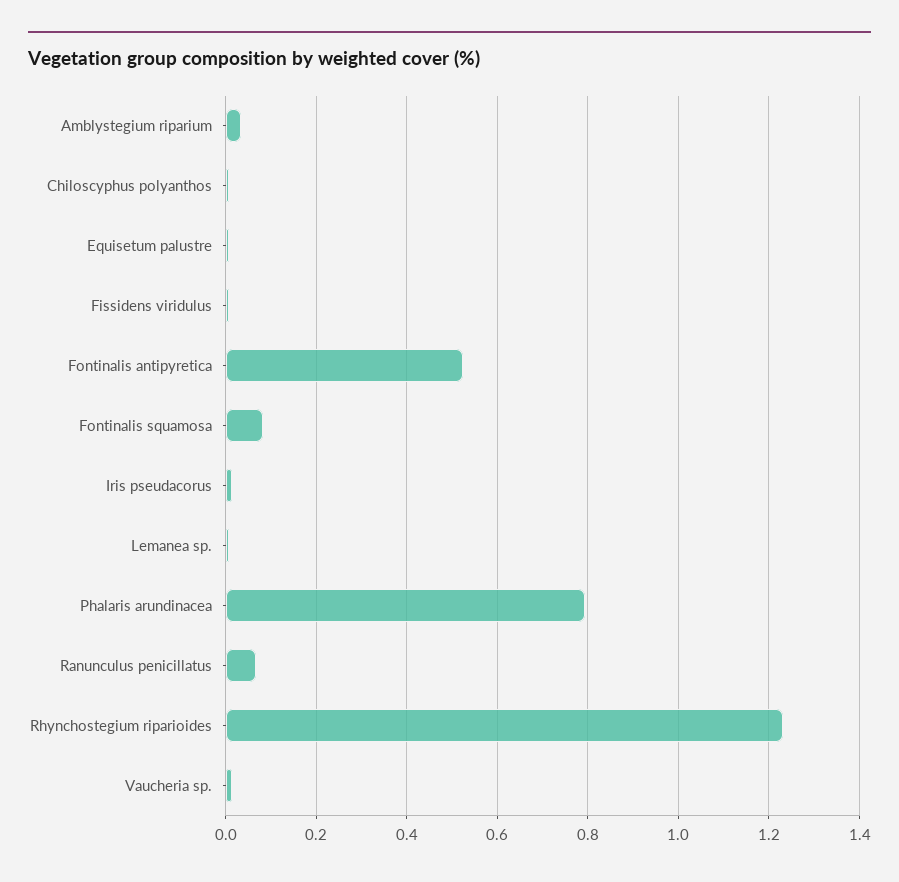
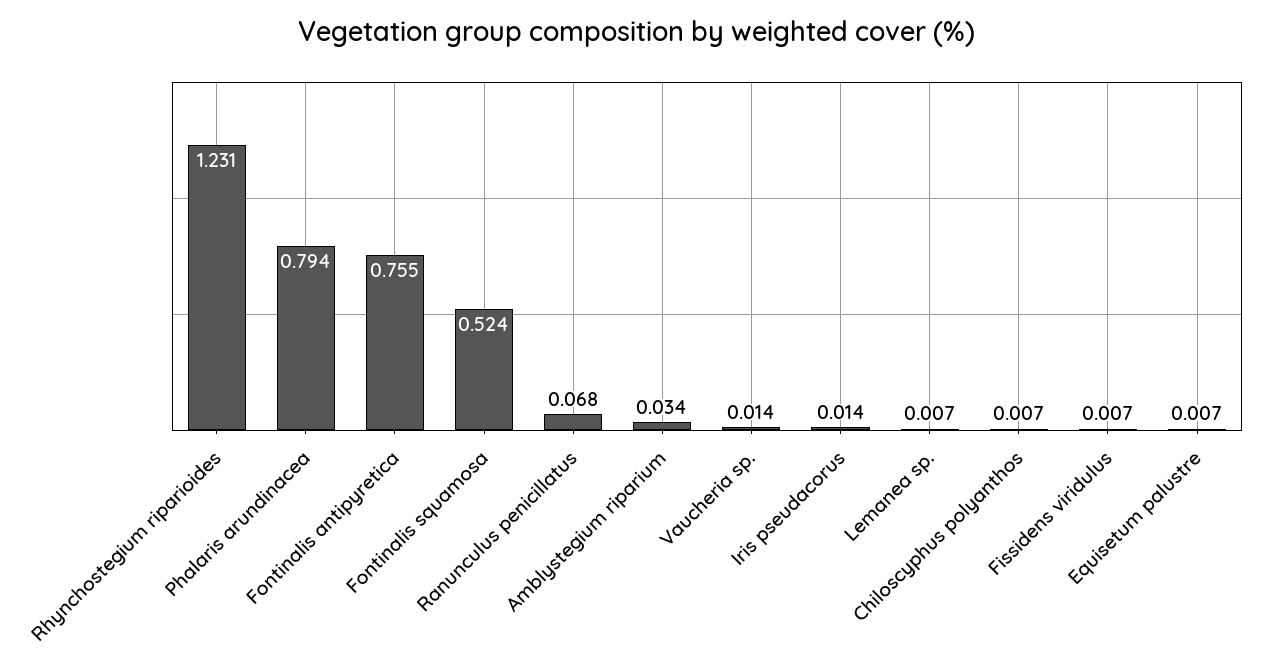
Fontinalis antipyretica: 0.52 -> 0.755
Fontinalis squamosa: 0.08 -> 0.524

